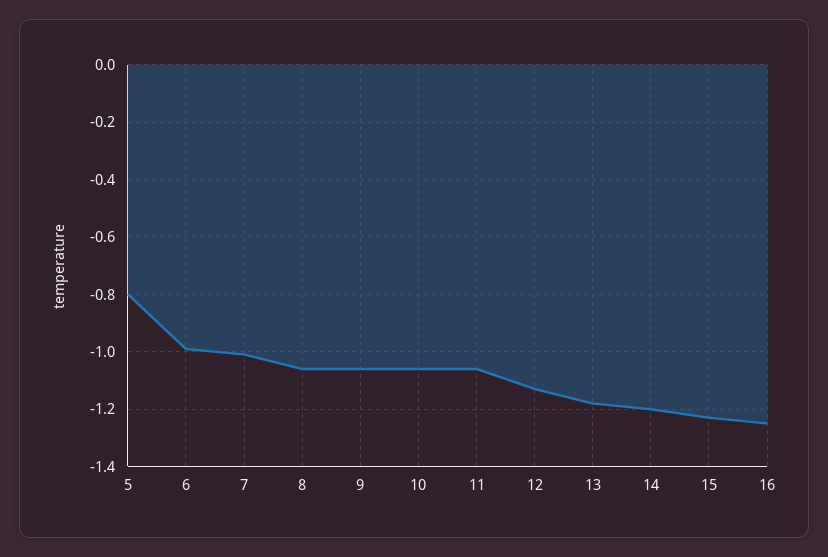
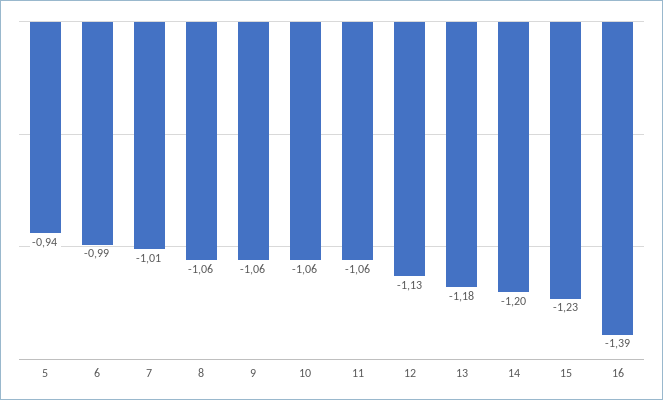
5: -0.8 -> -0.94
16: -1.25 -> -1.39

